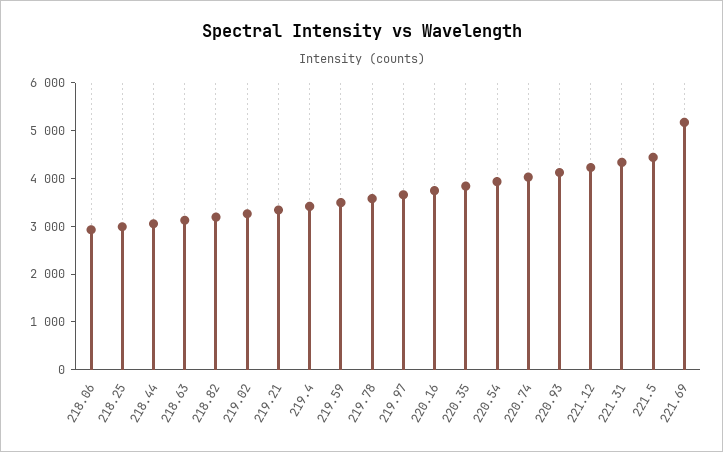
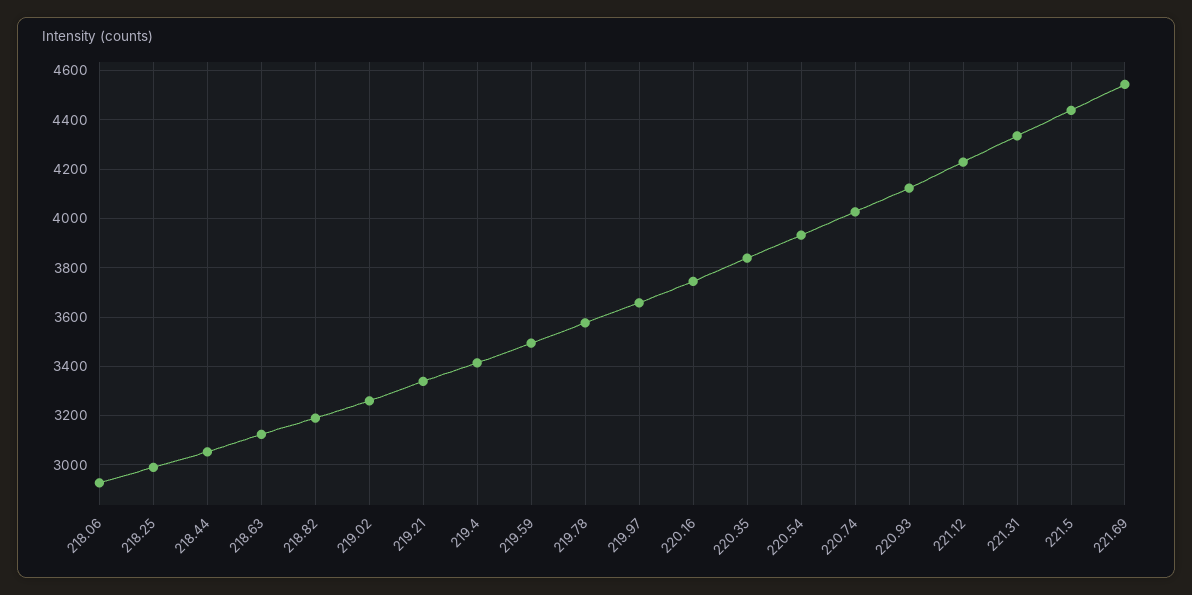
221.69: 5200 -> 4550

